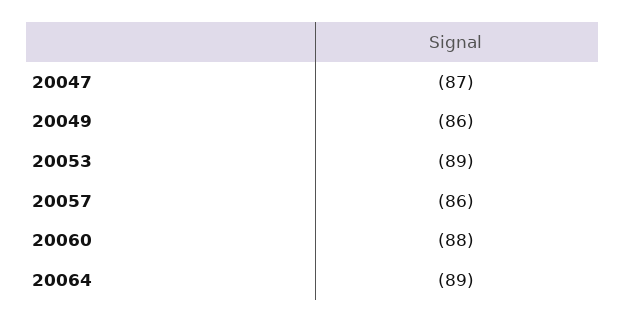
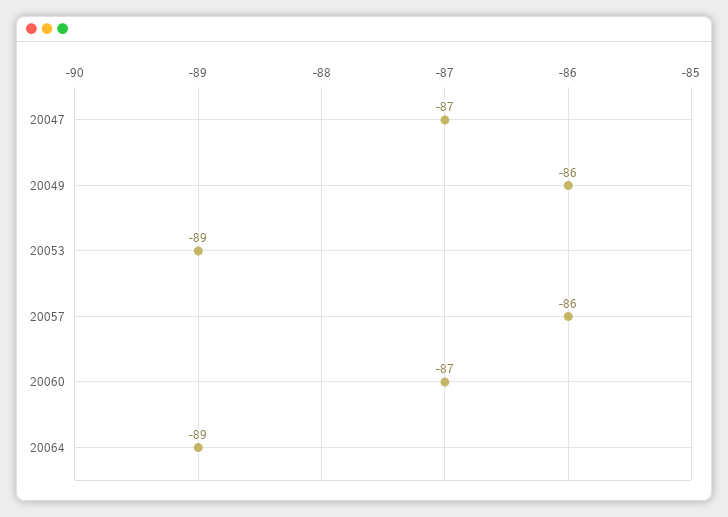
20060: -88 -> -87

